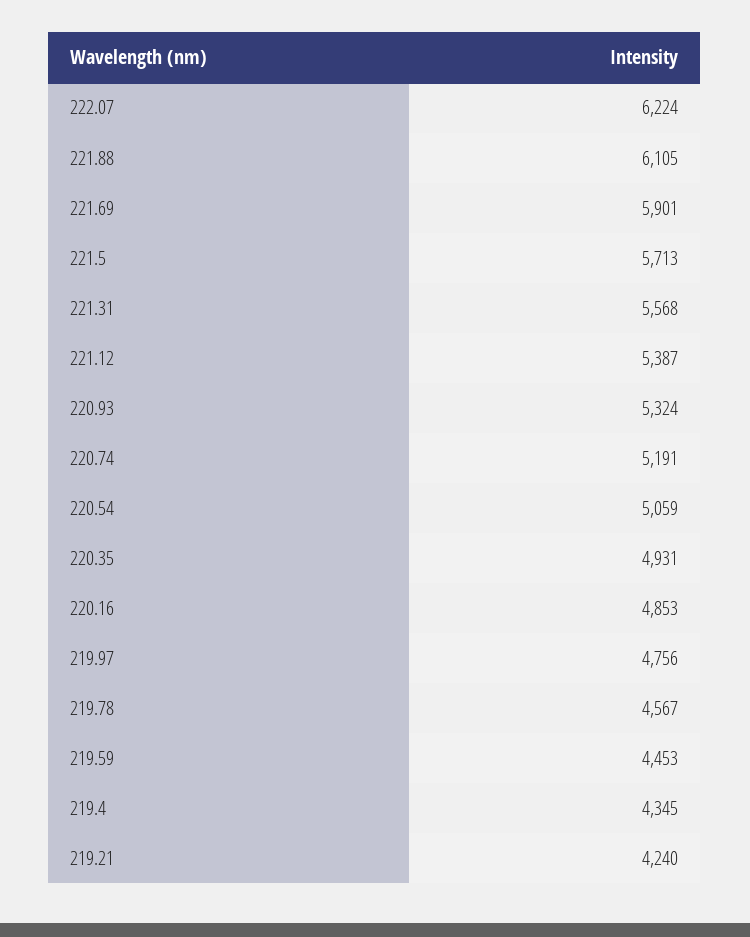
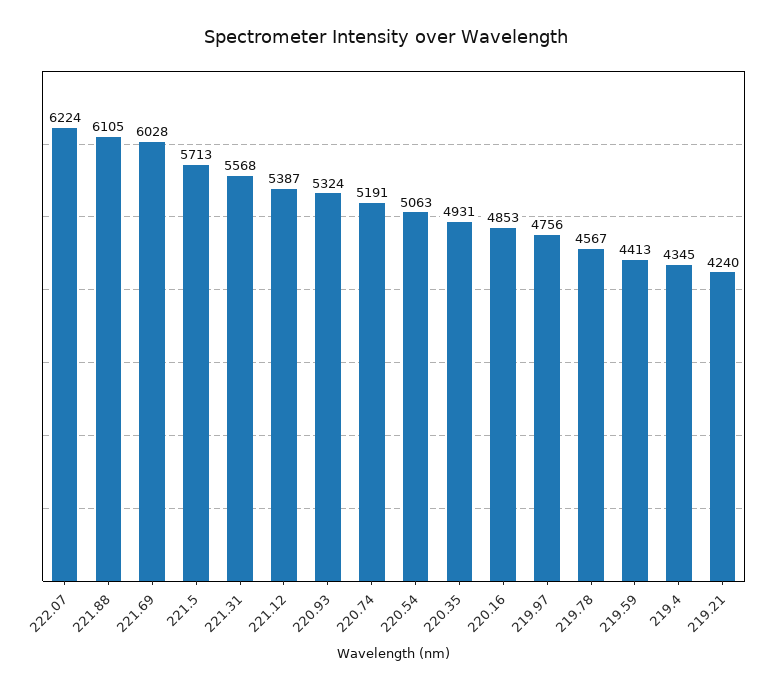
221.69: 5901 -> 6028
220.54: 5059 -> 5063
219.59: 4453 -> 4413

